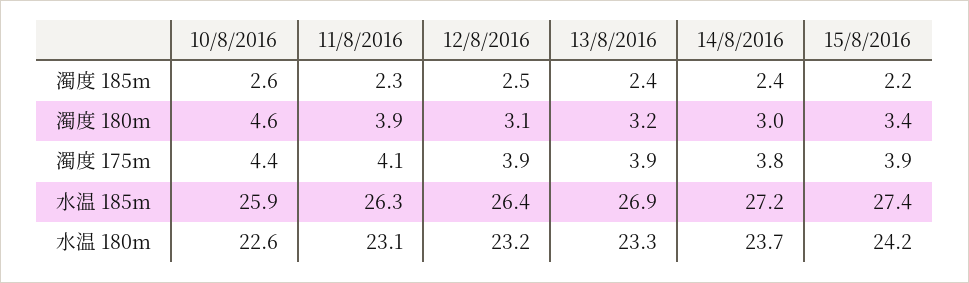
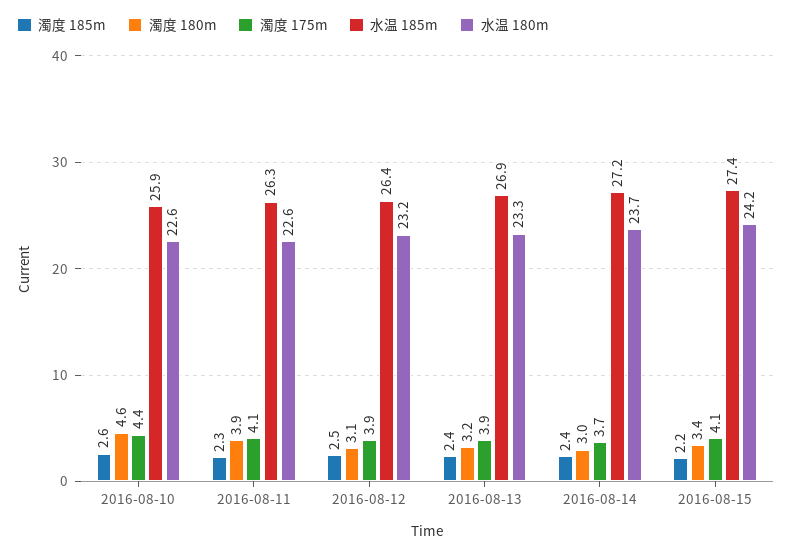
濁度 175m, 14/8/2016: 3.8 -> 3.7
濁度 175m, 15/8/2016: 3.9 -> 4.1
水温 180m, 11/8/2016: 23.1 -> 22.6

